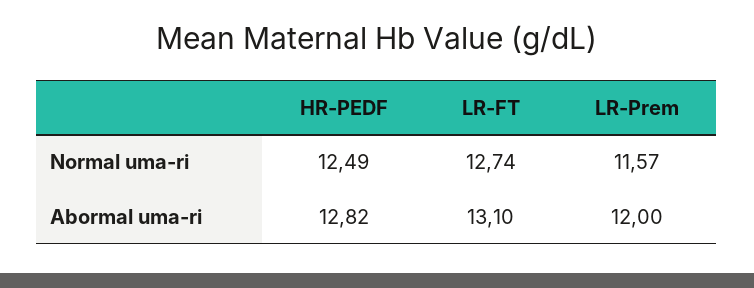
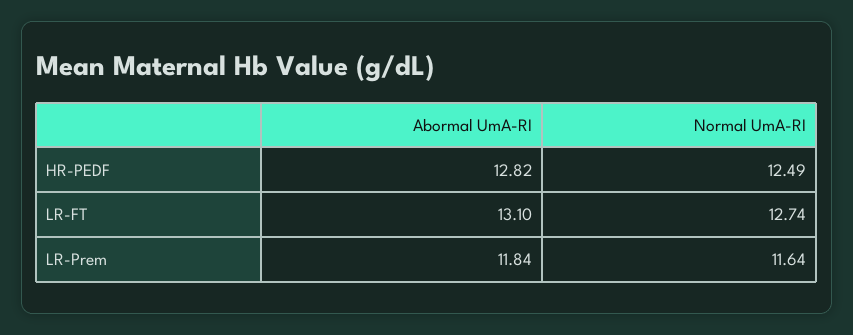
LR-Prem, Normal uma-ri: 11.57 -> 11.64
LR-Prem, Abormal uma-ri: 12 -> 11.84

